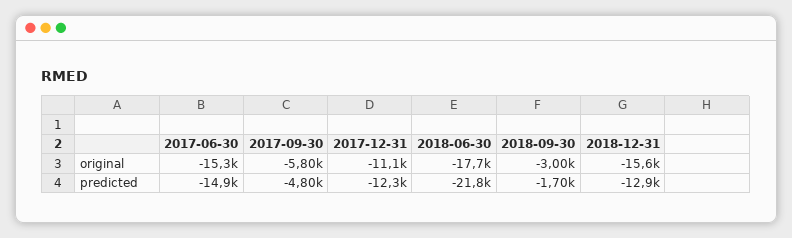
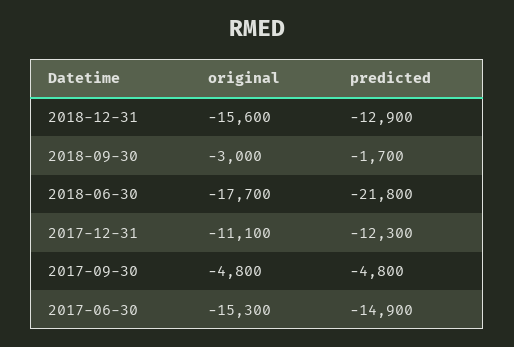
2017-09-30, original: -5800 -> -4800

